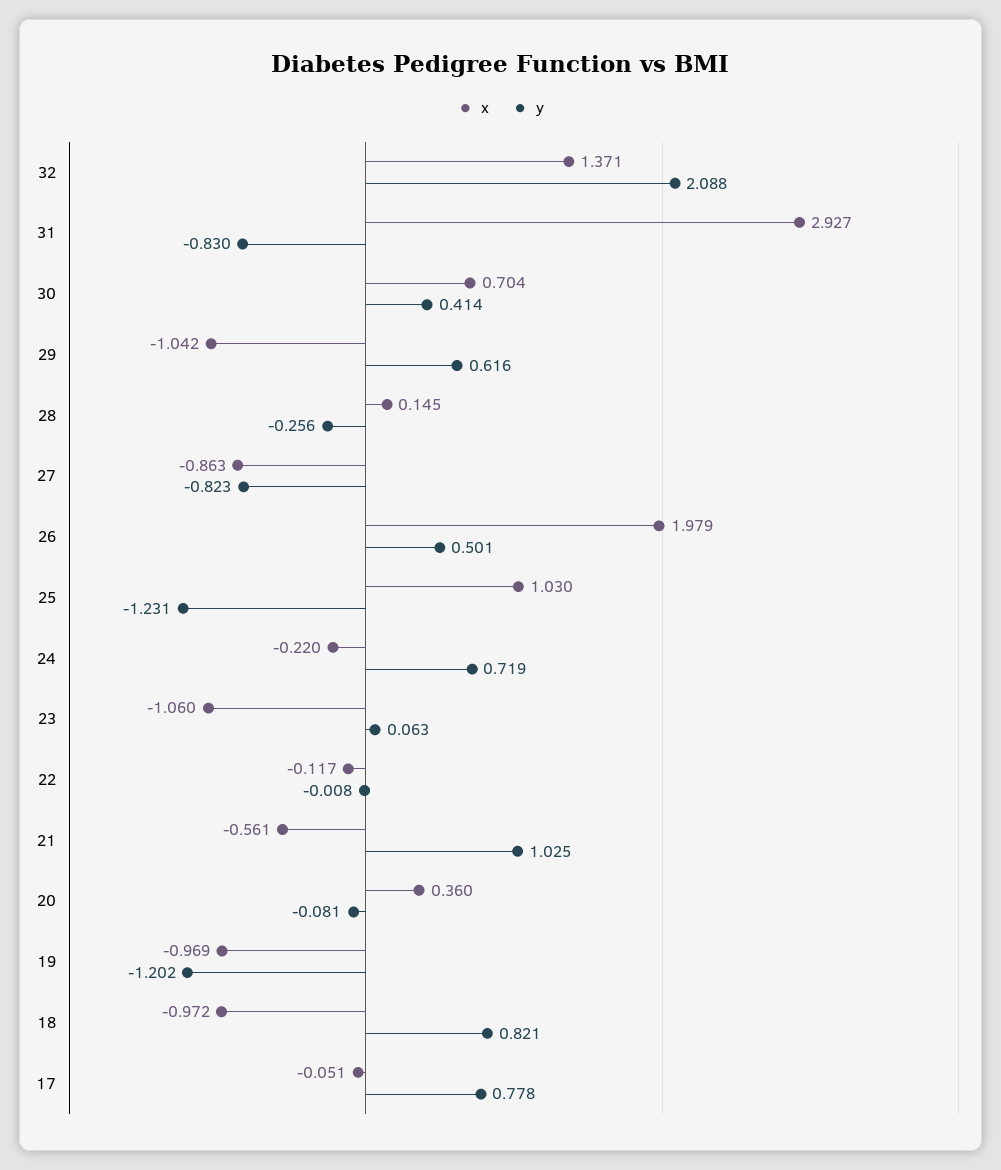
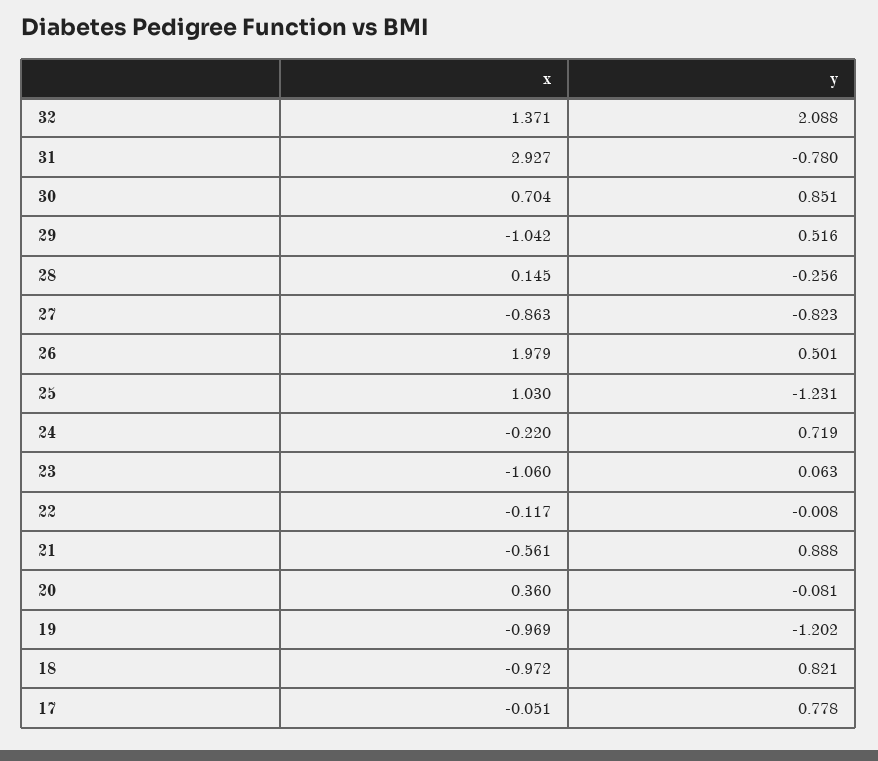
y, 31: -0.83 -> -0.78
y, 30: 0.414 -> 0.851
y, 29: 0.616 -> 0.516
y, 21: 1.025 -> 0.888

